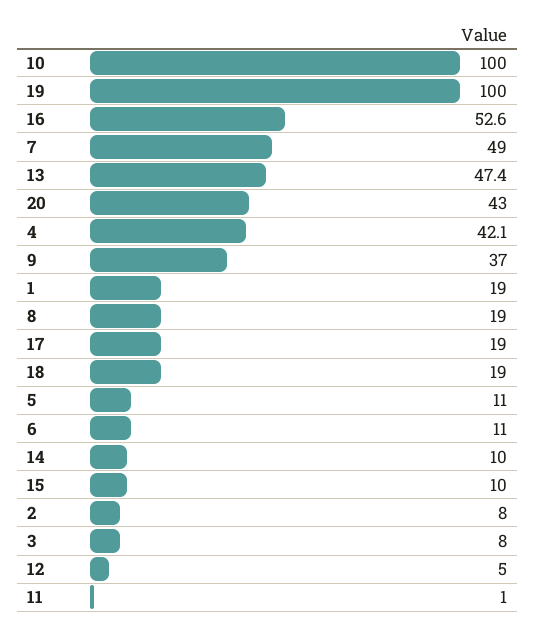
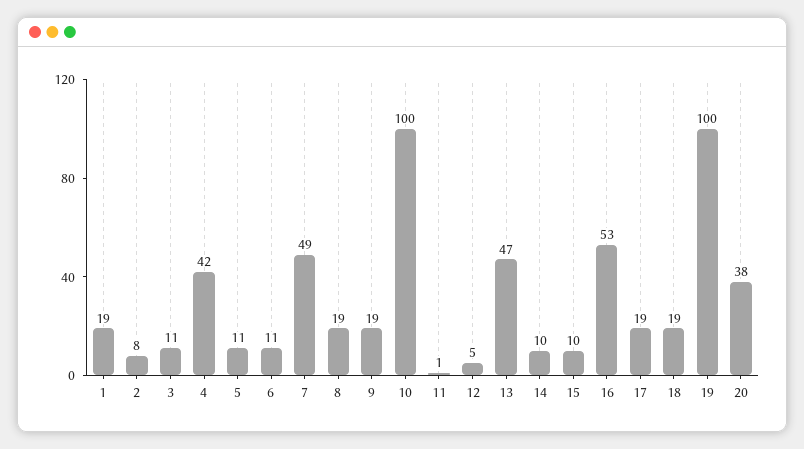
20: 43 -> 38
9: 37 -> 19
3: 8 -> 11

